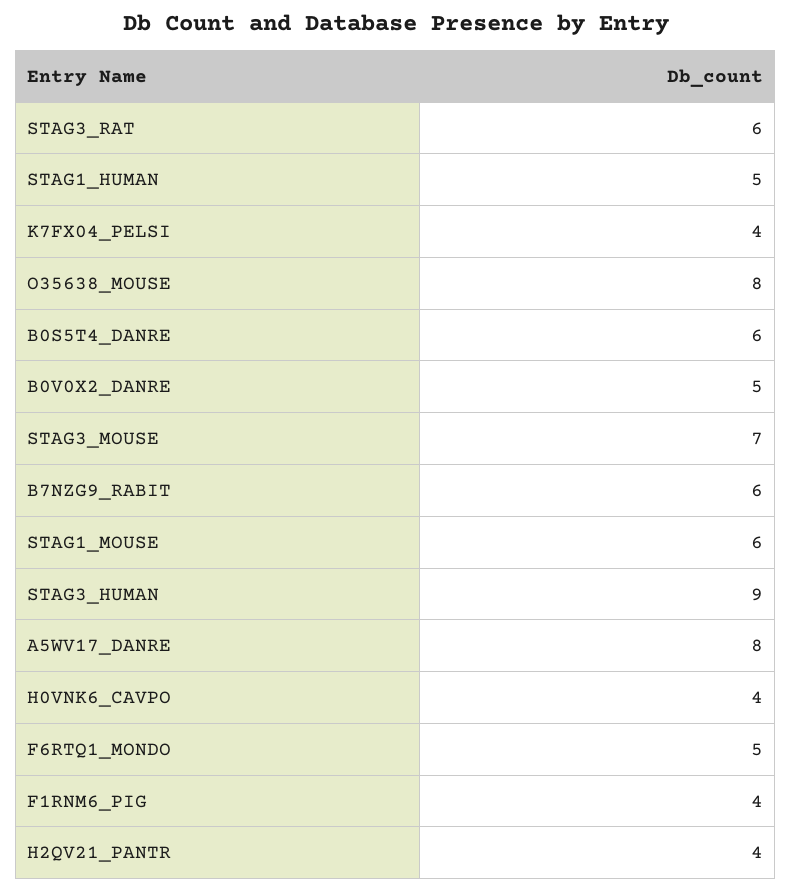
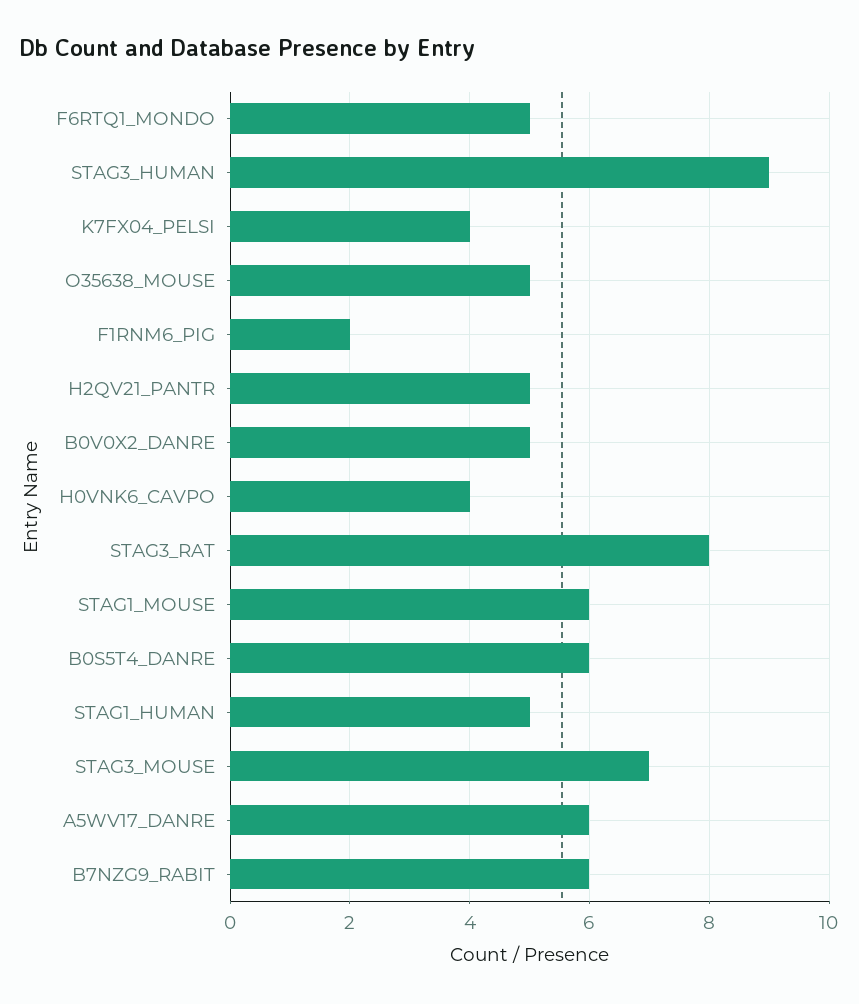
STAG3_RAT: 6 -> 8
O35638_MOUSE: 8 -> 5
A5WV17_DANRE: 8 -> 6
F1RNM6_PIG: 4 -> 2
H2QV21_PANTR: 4 -> 5

